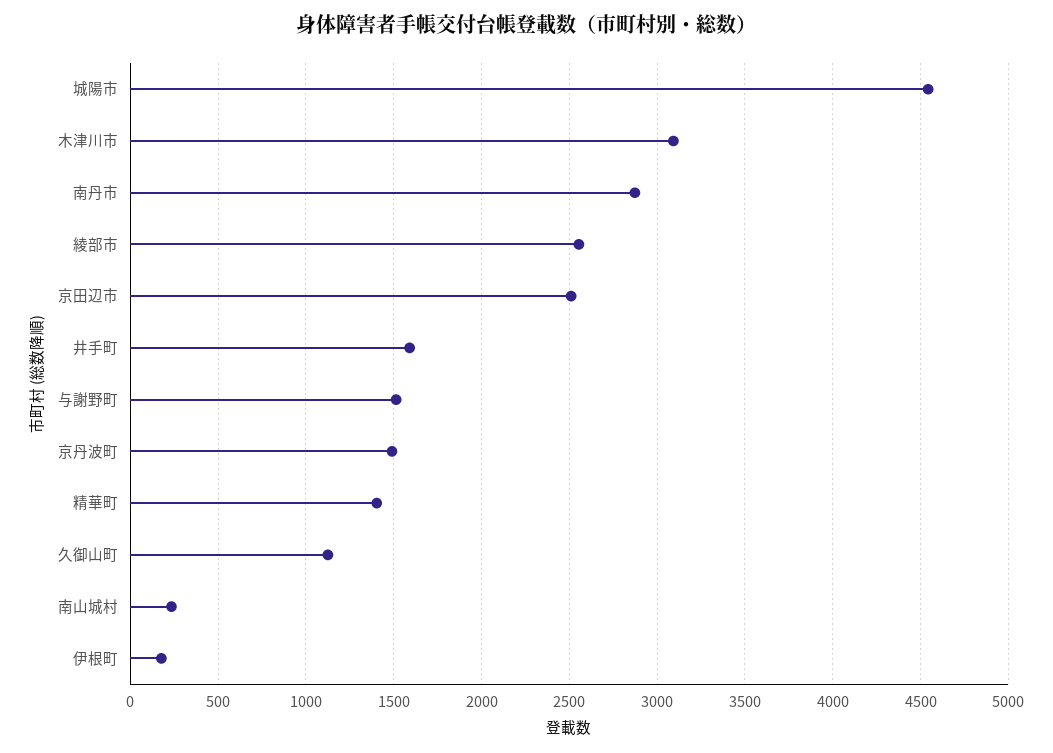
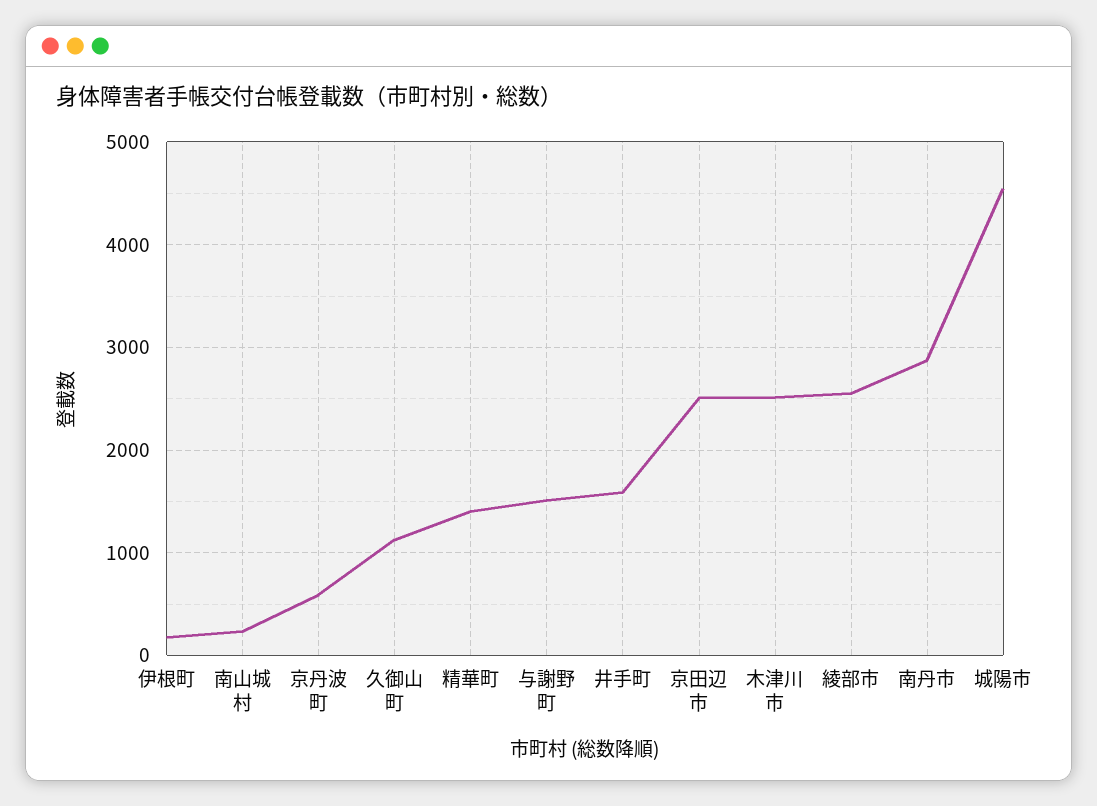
木津川市: 3100 -> 2500
京丹波町: 1500 -> 600

